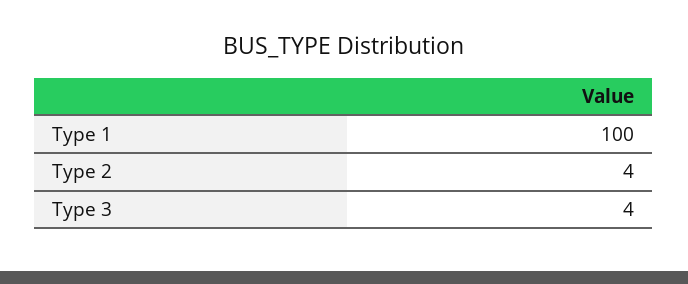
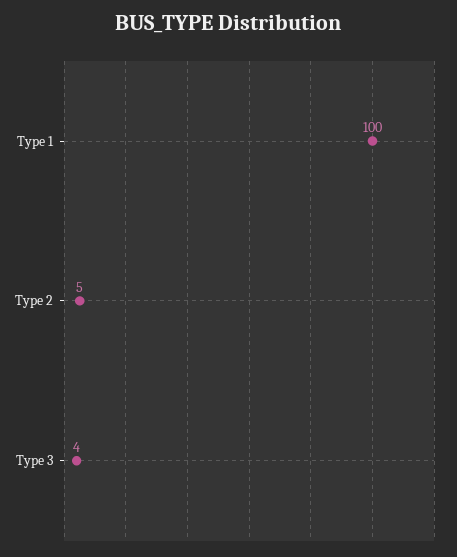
Type 2: 4 -> 5

